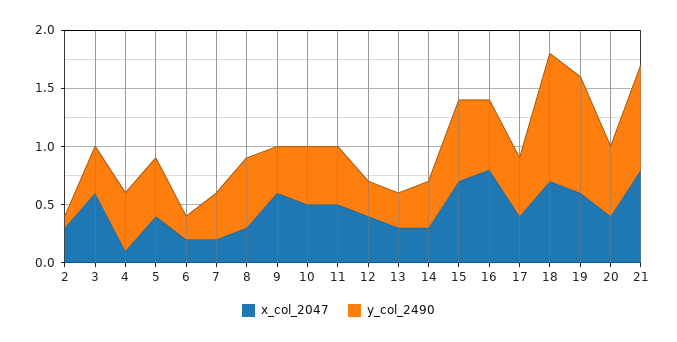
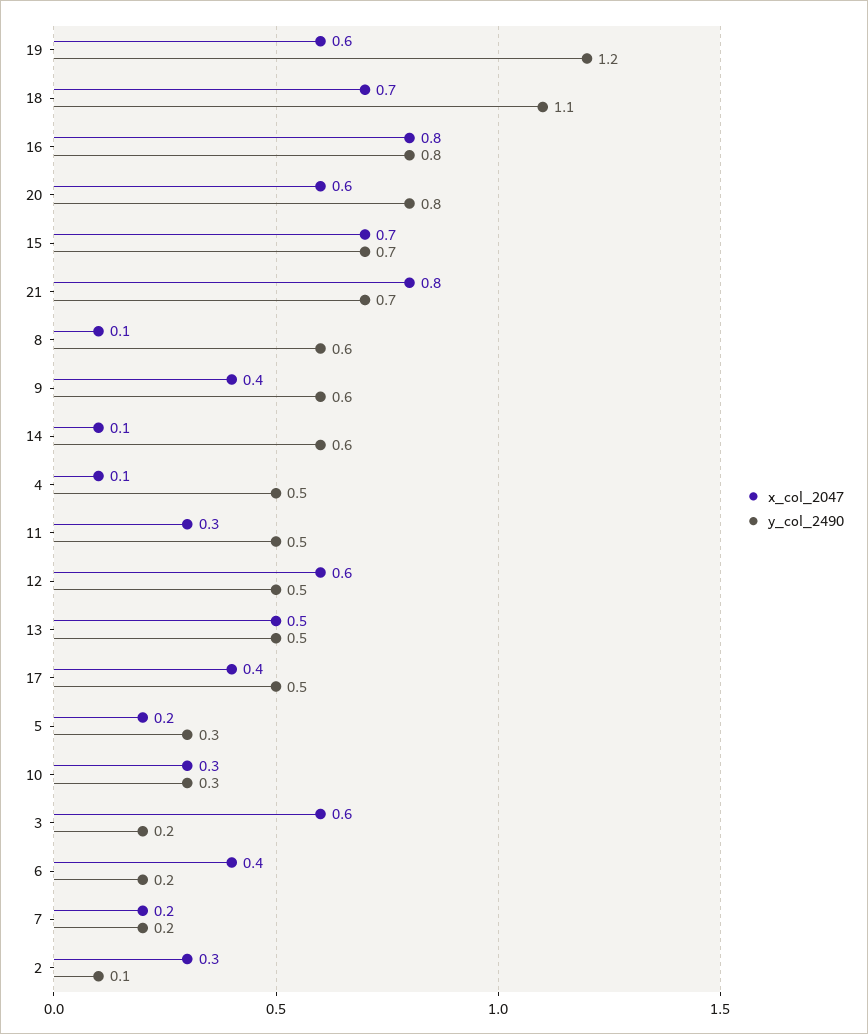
y_col_2490, 3: 0.4 -> 0.2
x_col_2047, 5: 0.4 -> 0.2
y_col_2490, 5: 0.5 -> 0.3
x_col_2047, 6: 0.2 -> 0.4
y_col_2490, 7: 0.4 -> 0.2
x_col_2047, 8: 0.3 -> 0.1
x_col_2047, 9: 0.6 -> 0.4
y_col_2490, 9: 0.4 -> 0.6
x_col_2047, 10: 0.5 -> 0.3
y_col_2490, 10: 0.5 -> 0.3
x_col_2047, 11: 0.5 -> 0.3
x_col_2047, 12: 0.4 -> 0.6
y_col_2490, 12: 0.3 -> 0.5
x_col_2047, 13: 0.3 -> 0.5
y_col_2490, 13: 0.3 -> 0.5
x_col_2047, 14: 0.3 -> 0.1
y_col_2490, 14: 0.4 -> 0.6
y_col_2490, 16: 0.6 -> 0.8
y_col_2490, 19: 1 -> 1.2
x_col_2047, 20: 0.4 -> 0.6
y_col_2490, 20: 0.6 -> 0.8
y_col_2490, 21: 0.9 -> 0.7

